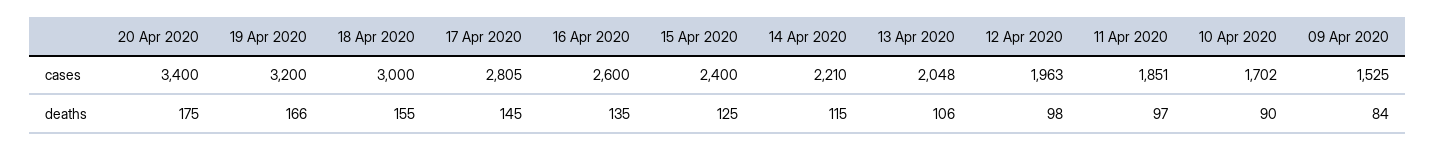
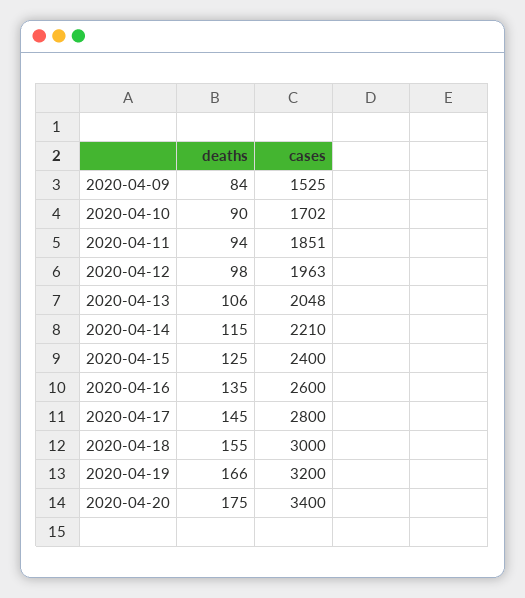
17 Apr 2020, cases: 2805 -> 2800
11 Apr 2020, deaths: 97 -> 94

